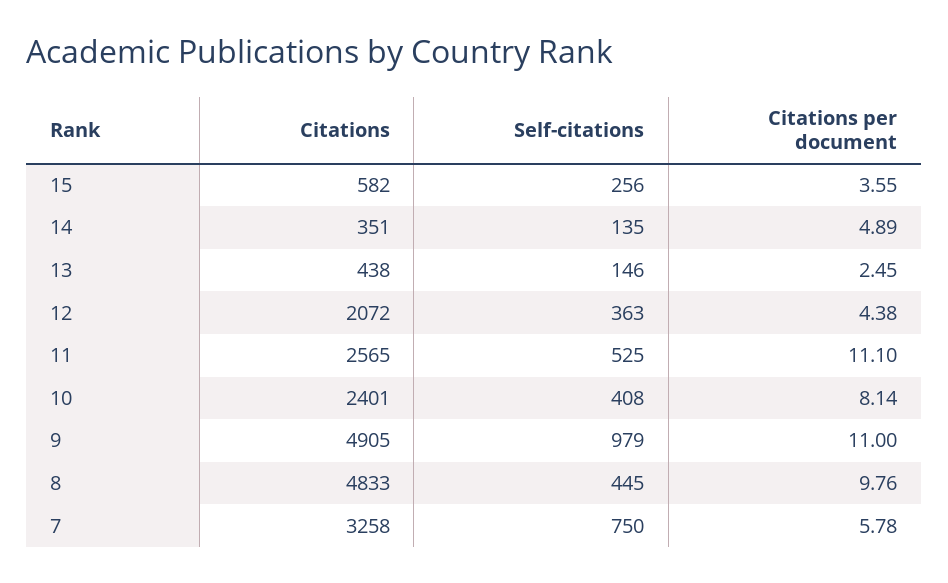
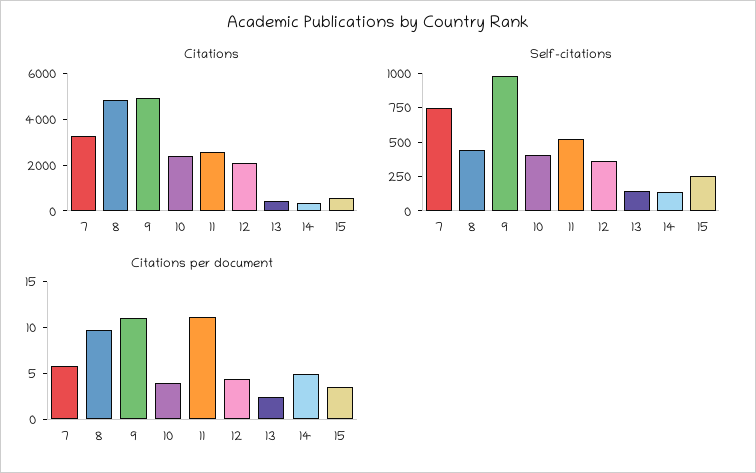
Citations per document, 10: 8.14 -> 4

